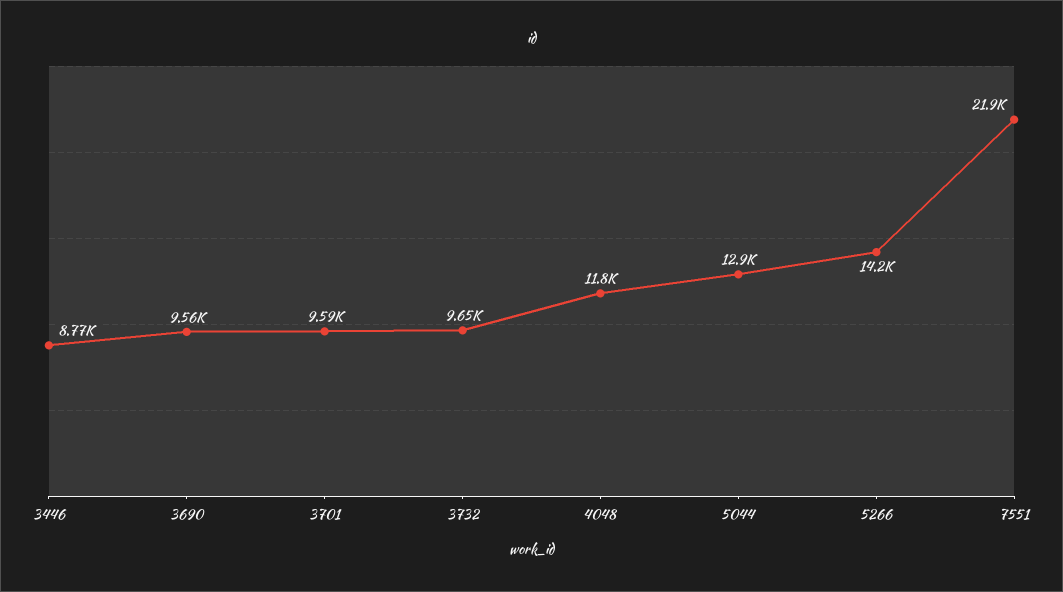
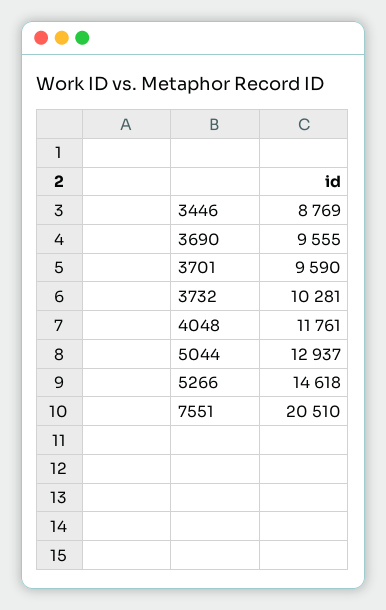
3732: 9650 -> 10281
5266: 14200 -> 14618
7551: 21900 -> 20510

